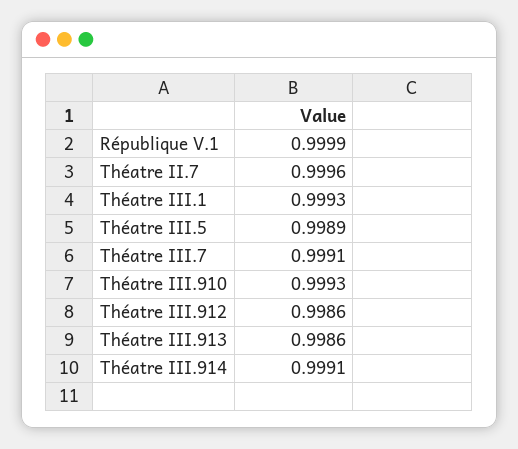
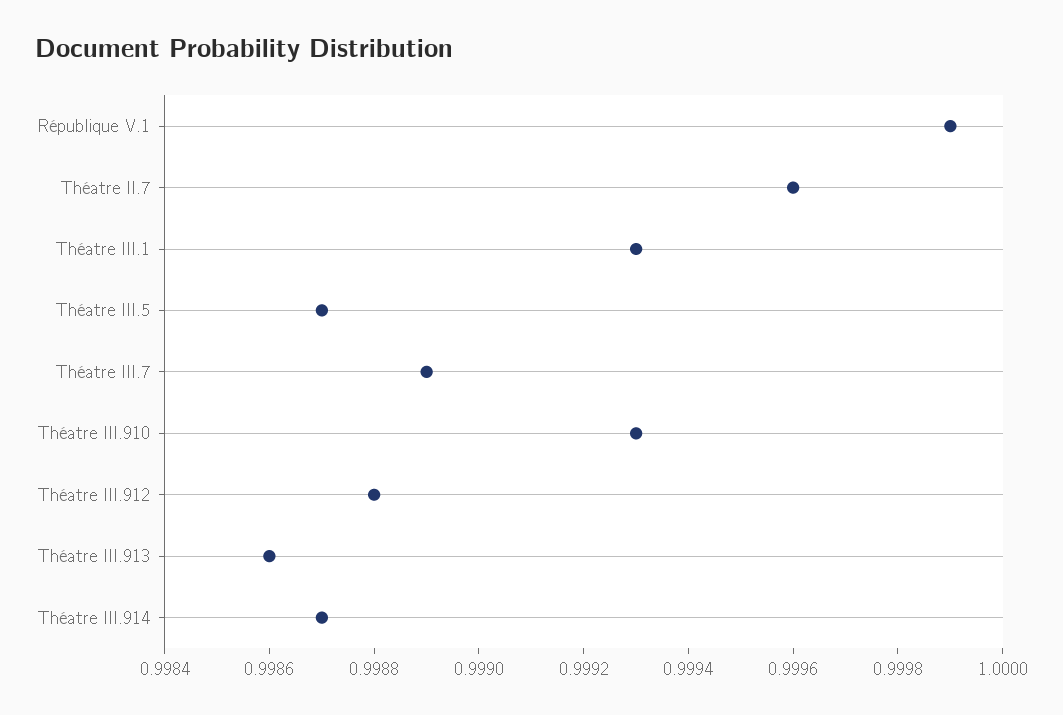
Théatre III.5: 0.9989 -> 0.9987
Théatre III.7: 0.9991 -> 0.9989
Théatre III.912: 0.9986 -> 0.9988
Théatre III.914: 0.9991 -> 0.9987

